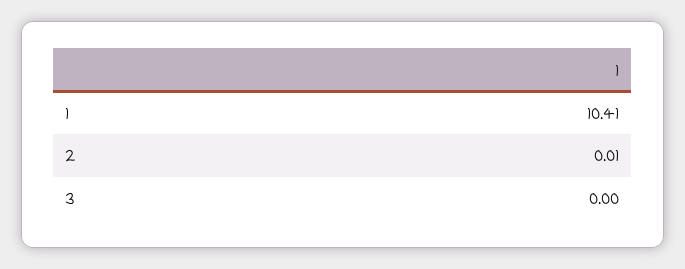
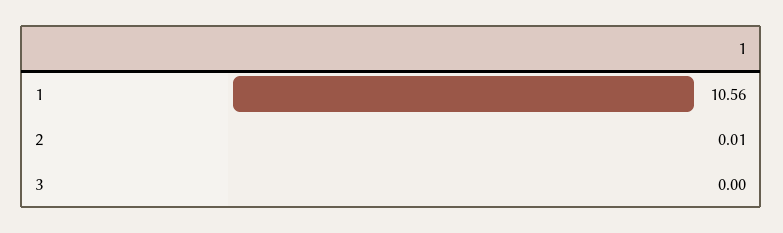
1: 10.41 -> 10.56

